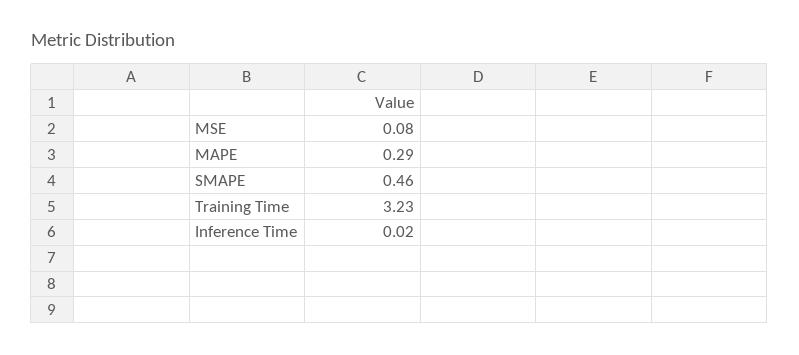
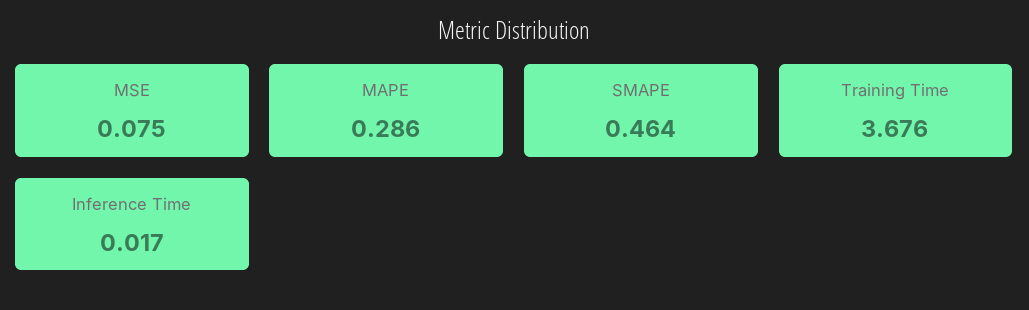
Training Time: 3.23 -> 3.676

